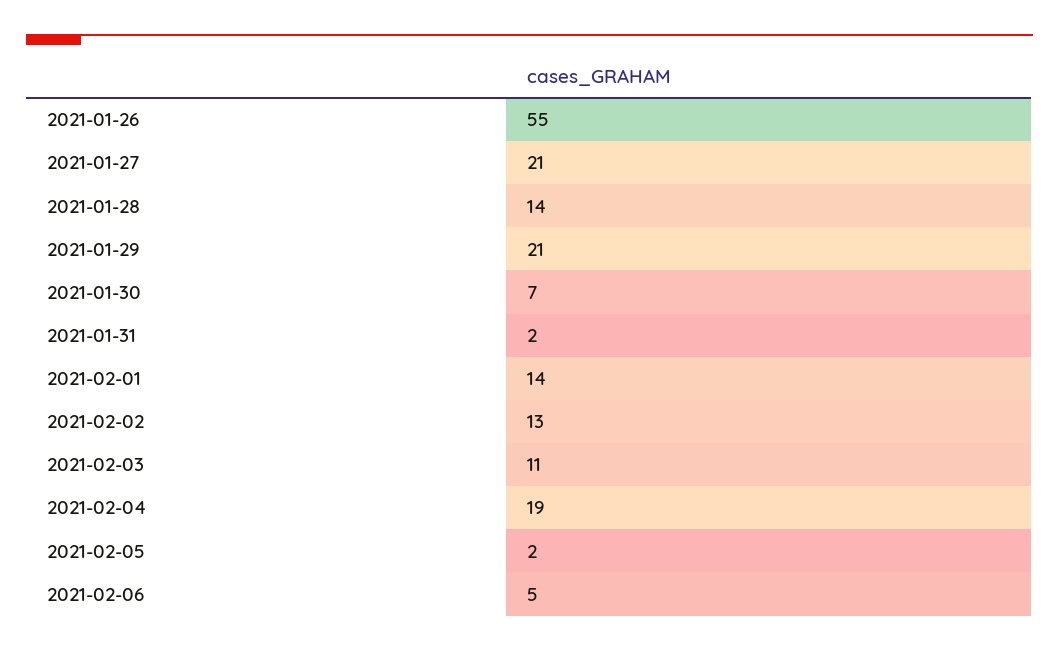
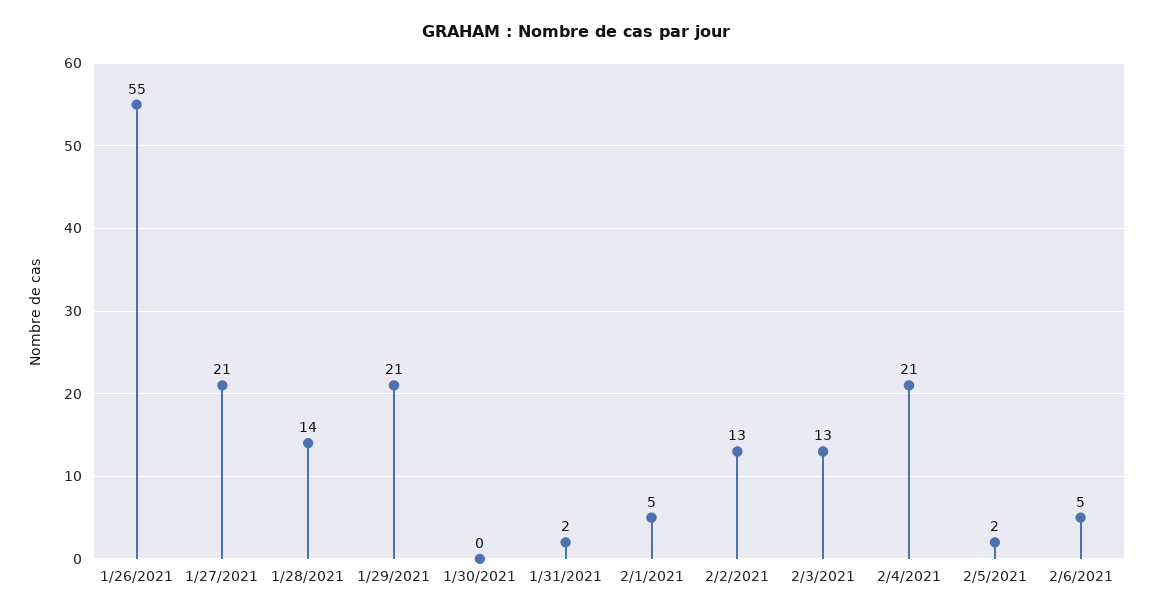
2021-01-30: 7 -> 0
2021-02-01: 14 -> 5
2021-02-03: 11 -> 13
2021-02-04: 19 -> 21

